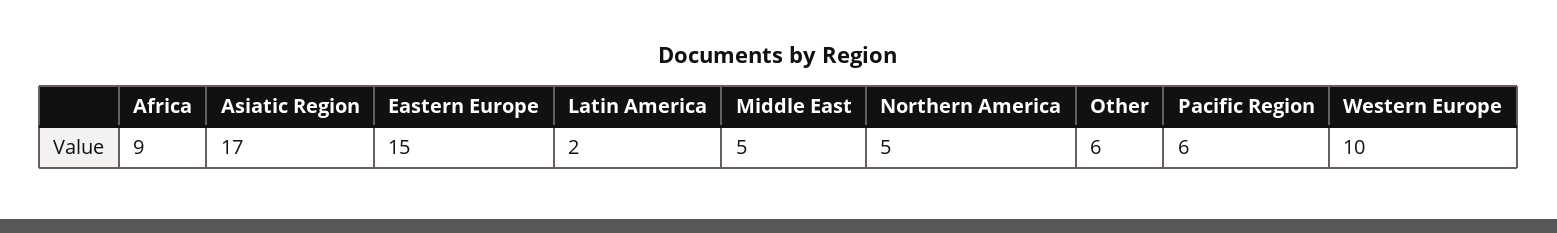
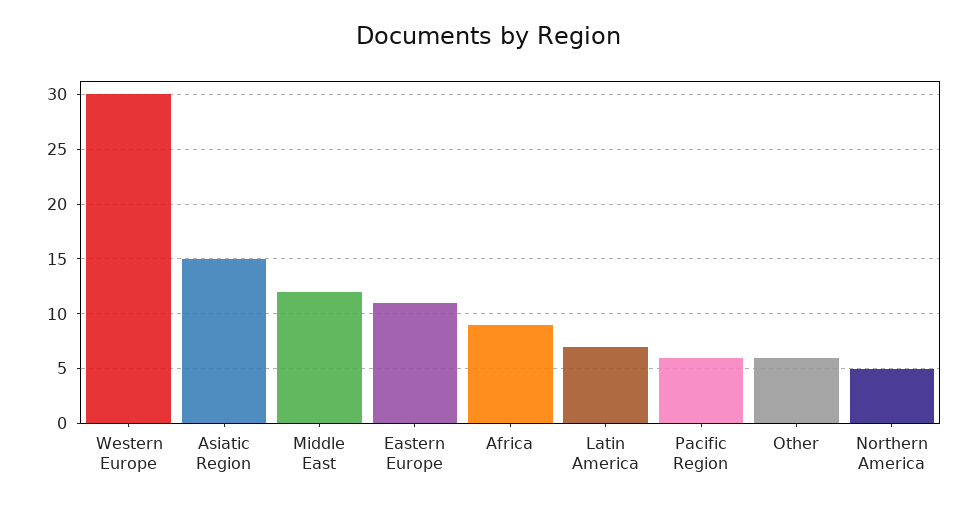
Asiatic Region: 17 -> 15
Eastern Europe: 15 -> 11
Latin America: 2 -> 7
Middle East: 5 -> 12
Western Europe: 10 -> 30

